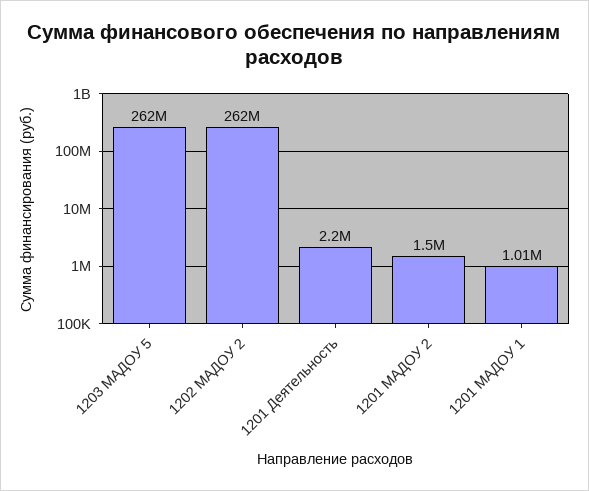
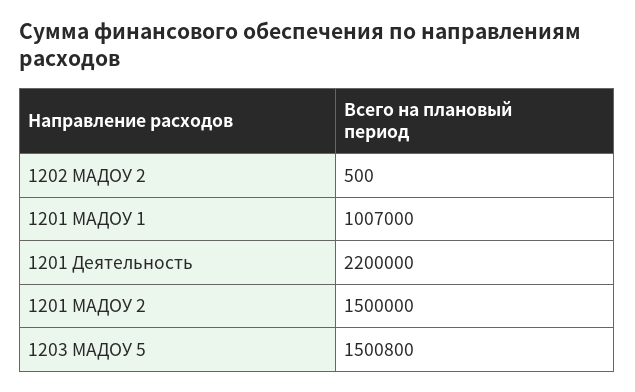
1203 МАДОУ 5: 262000000 -> 1500800
1202 МАДОУ 2: 262000000 -> 500

